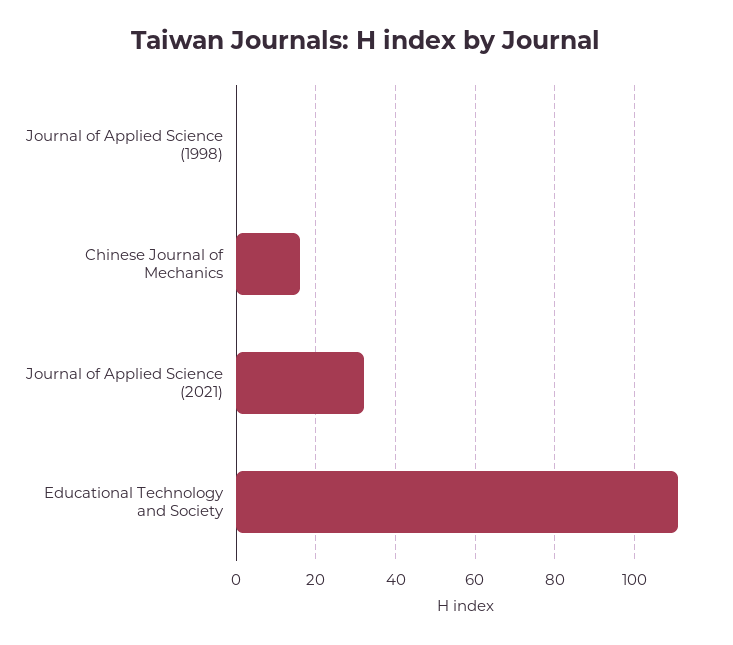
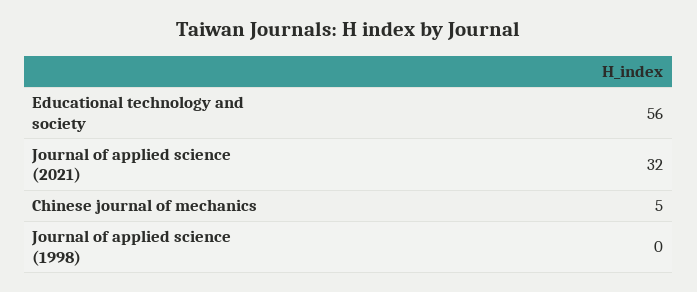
Chinese Journal of Mechanics: 15 -> 5
Educational Technology and Society: 110 -> 56

